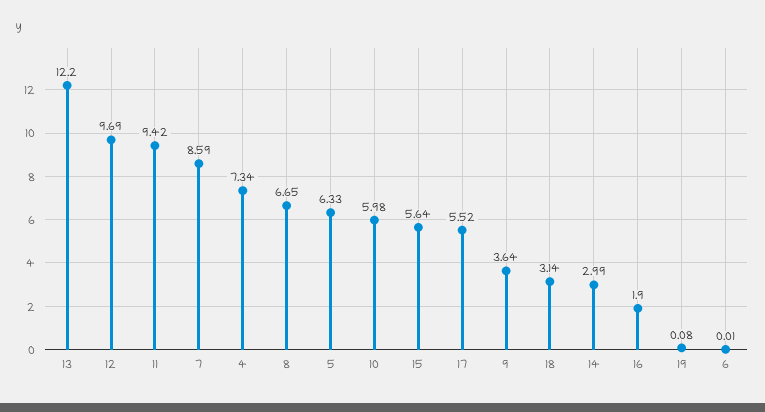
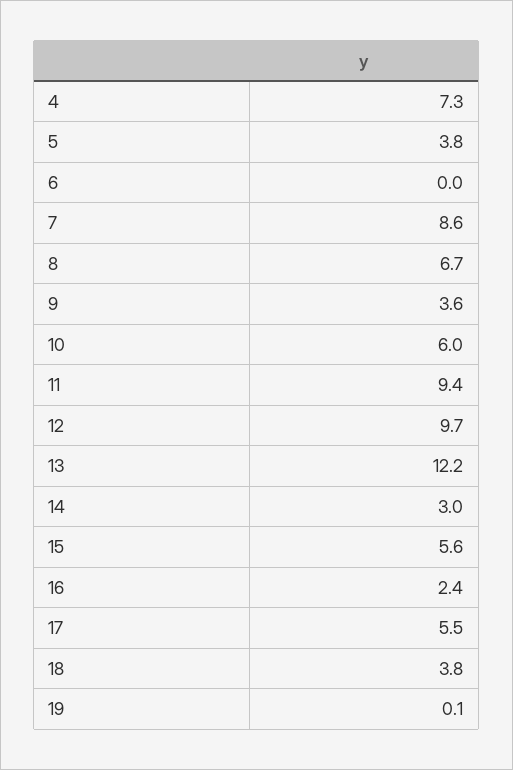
5: 6.33 -> 3.8
18: 3.14 -> 3.8
16: 1.9 -> 2.4

